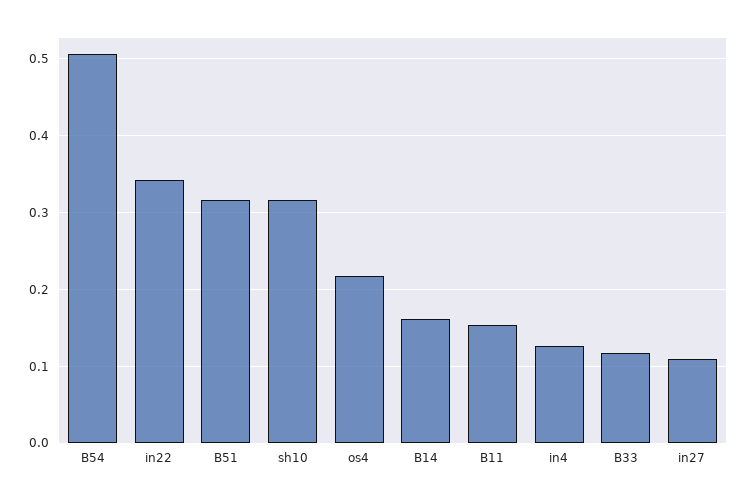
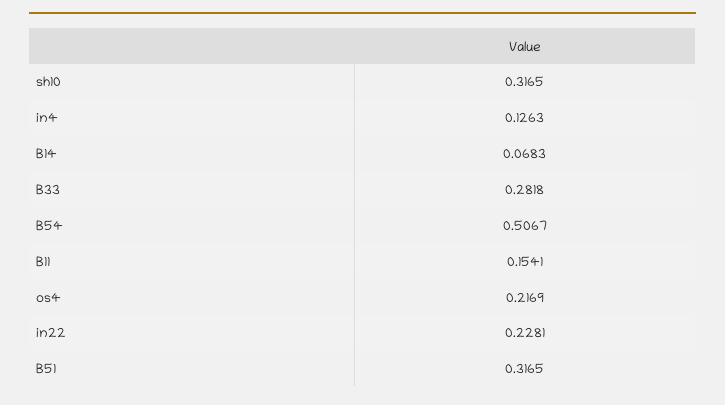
in22: 0.34 -> 0.2281
B14: 0.16 -> 0.0683
B33: 0.12 -> 0.2818
in27: 0.11 -> none

